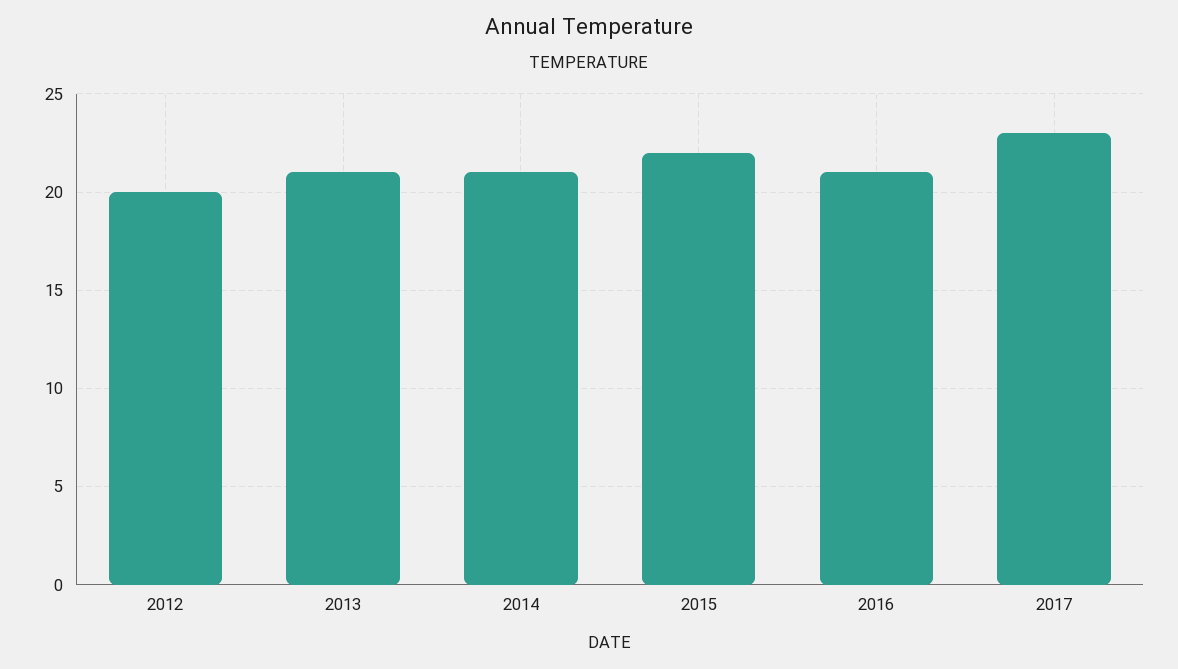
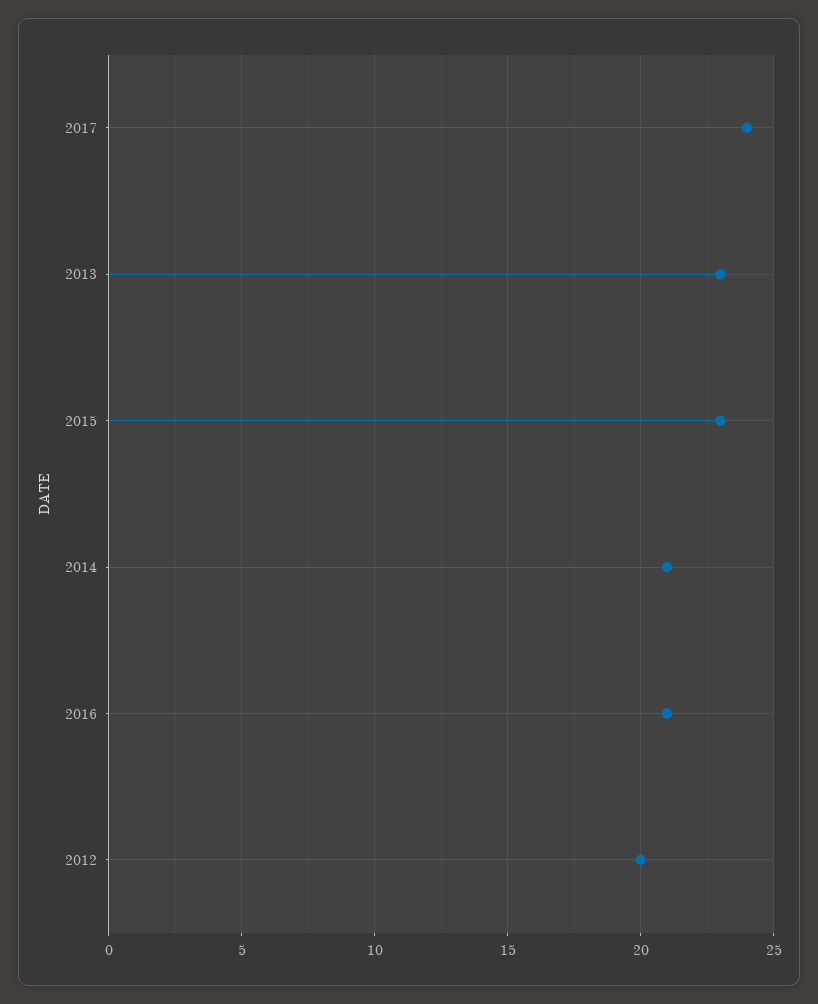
2013: 21 -> 23
2015: 22 -> 23
2017: 23 -> 24

